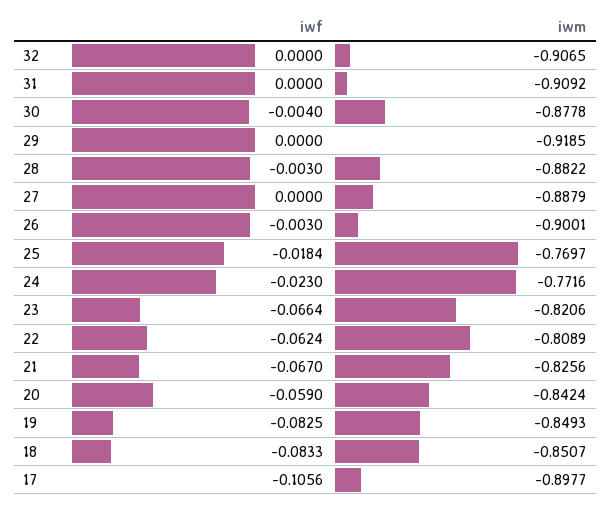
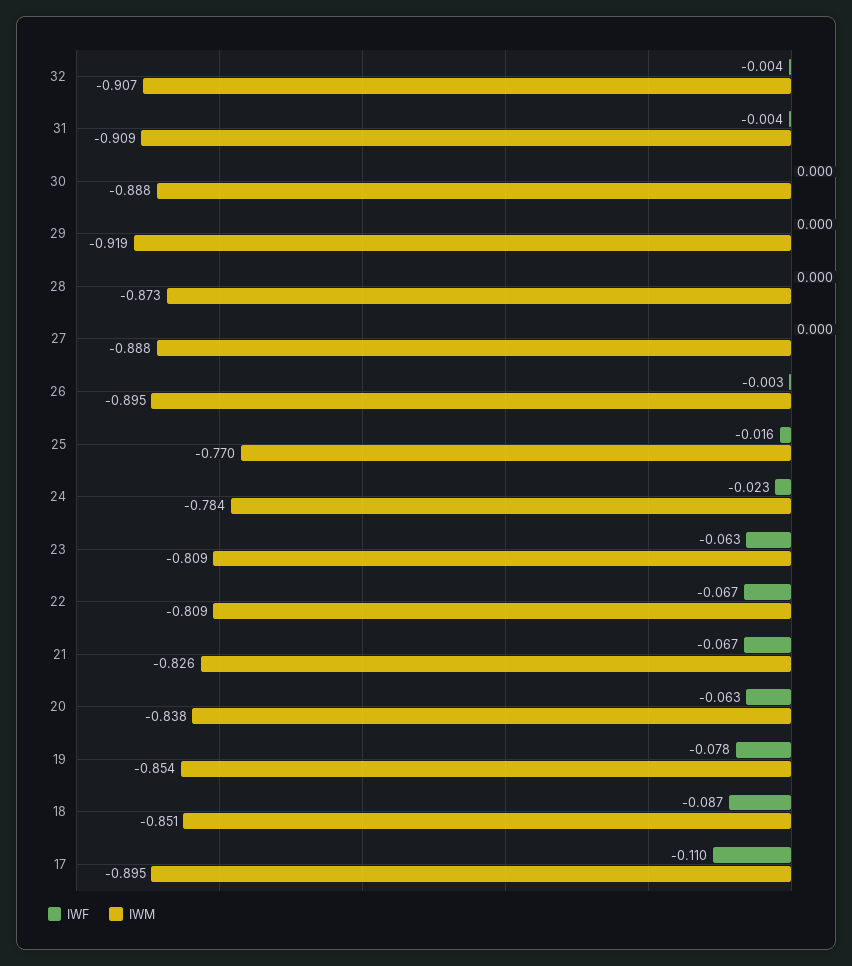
iwf, 32: 0 -> -0.004
iwf, 31: 0 -> -0.004
iwf, 30: -0.004 -> 0
iwm, 30: -0.8778 -> -0.888
iwf, 28: -0.003 -> 0
iwm, 28: -0.8822 -> -0.873
iwm, 26: -0.9001 -> -0.895
iwf, 25: -0.0184 -> -0.016
iwm, 24: -0.7716 -> -0.784
iwf, 23: -0.0664 -> -0.063
iwm, 23: -0.8206 -> -0.809
iwf, 22: -0.0624 -> -0.067
iwf, 20: -0.059 -> -0.063
iwm, 20: -0.8424 -> -0.838
iwf, 19: -0.0825 -> -0.078
iwm, 19: -0.8493 -> -0.854
iwf, 18: -0.0833 -> -0.087
iwf, 17: -0.1056 -> -0.11
iwm, 17: -0.8977 -> -0.895

